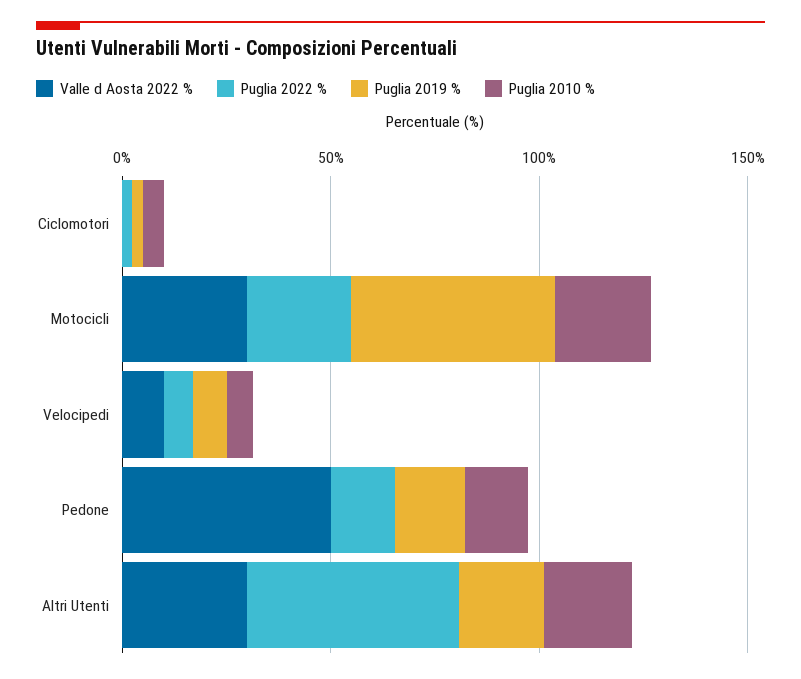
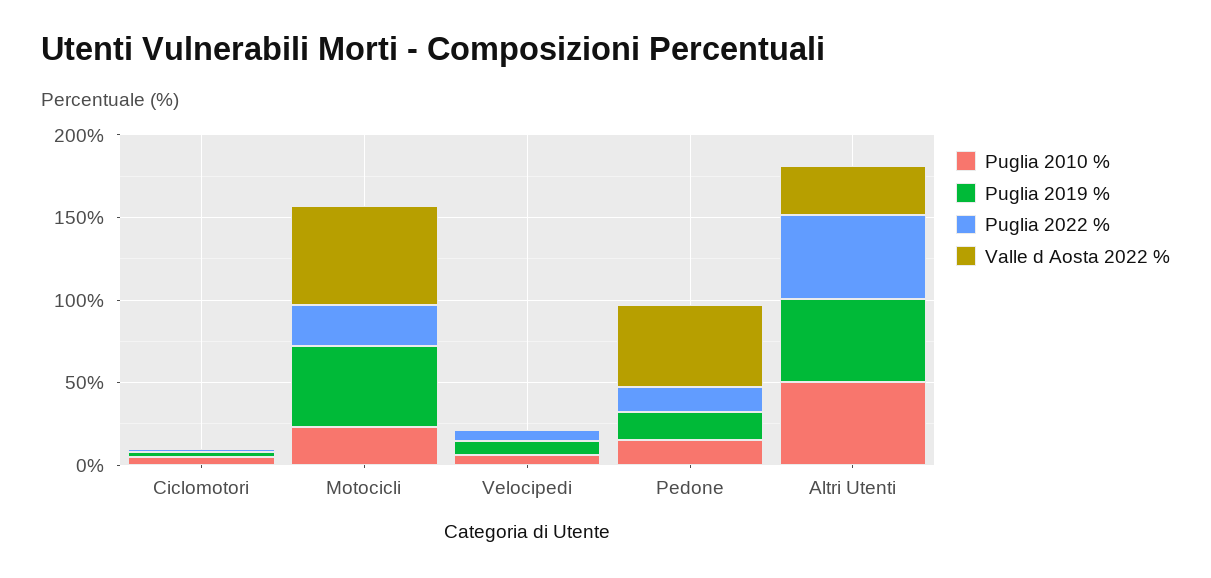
Valle d Aosta 2022 %, Motocicli: 30 -> 60
Valle d Aosta 2022 %, Velocipedi: 10 -> 0
Puglia 2019 %, Altri Utenti: 20 -> 50
Puglia 2010 %, Altri Utenti: 20 -> 50

